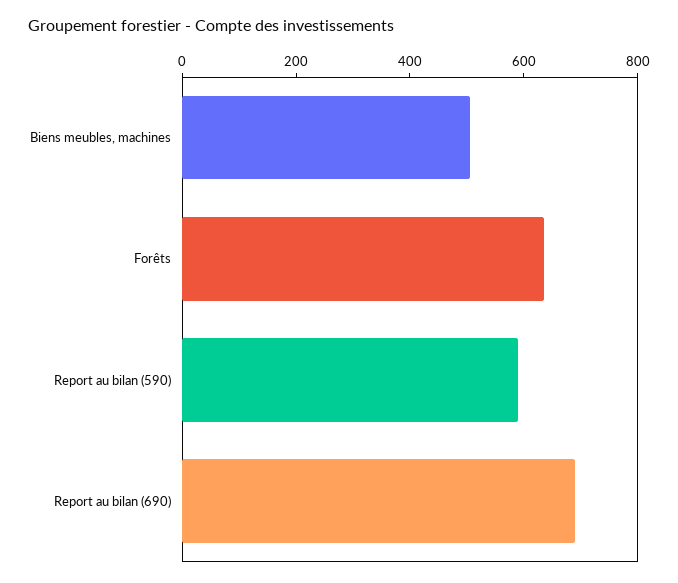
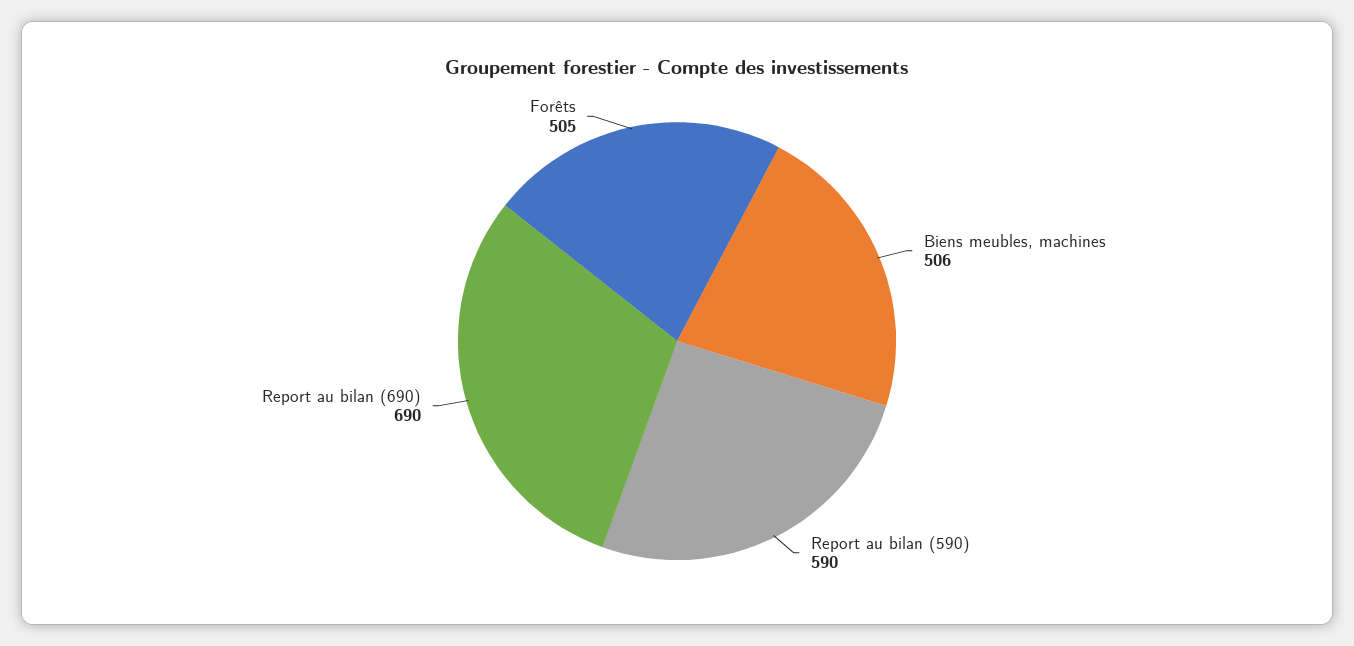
Forêts: 650 -> 505

